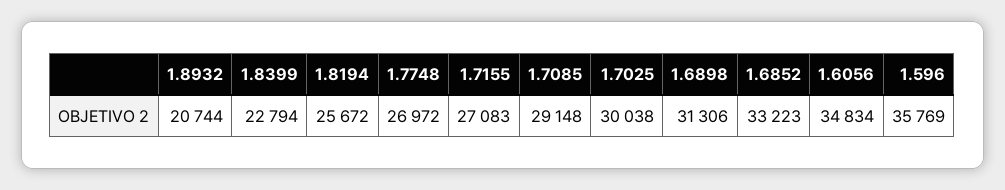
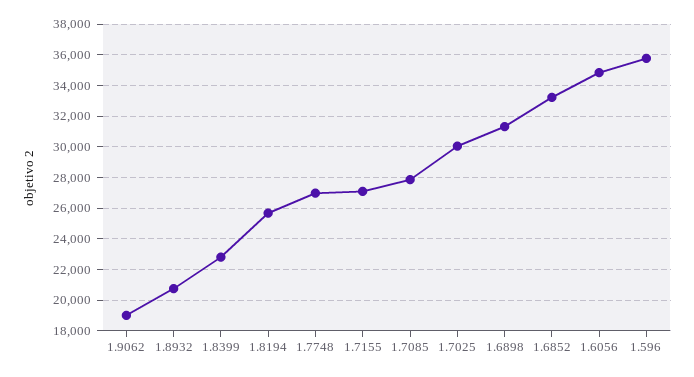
1.7085: 29148 -> 28000
1.9062: none -> 19000

